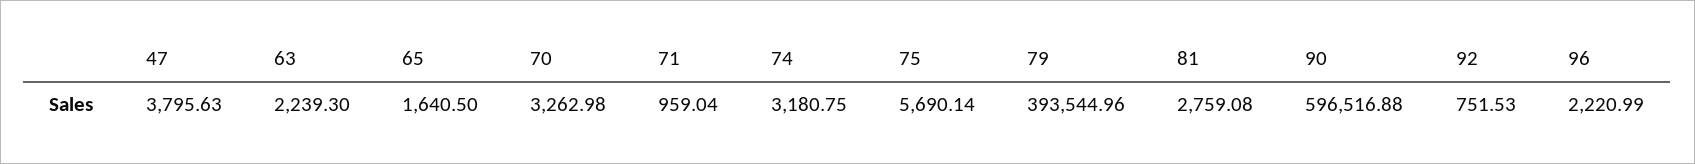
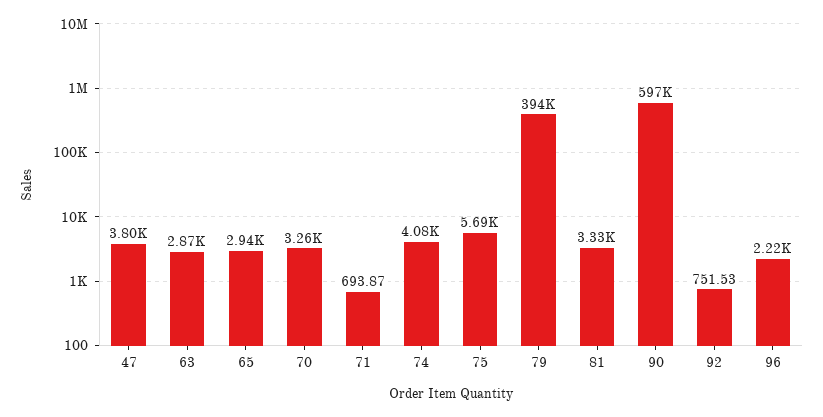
63: 2239.3 -> 2870
65: 1640.5 -> 2940
71: 959.04 -> 693.87
74: 3180.75 -> 4080
81: 2759.08 -> 3330

